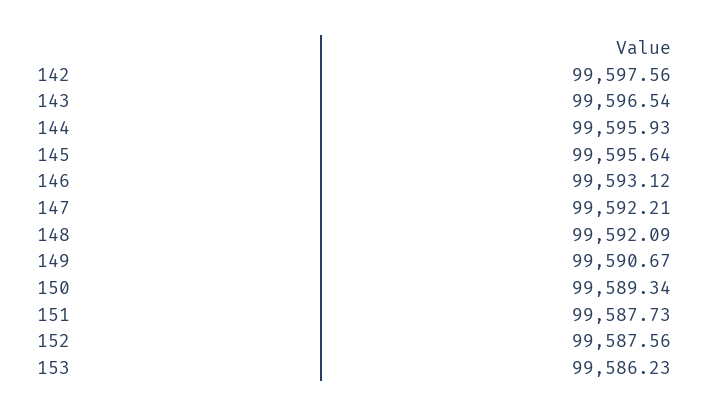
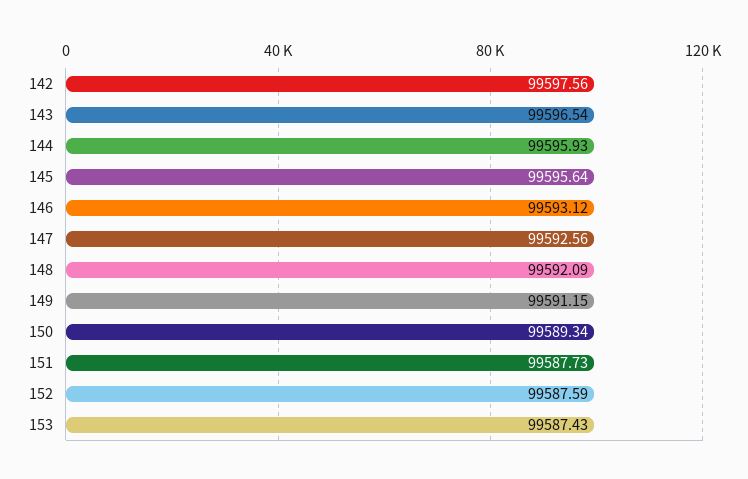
147: 99592.21 -> 99592.56
149: 99590.67 -> 99591.15
152: 99587.56 -> 99587.59
153: 99586.23 -> 99587.43

